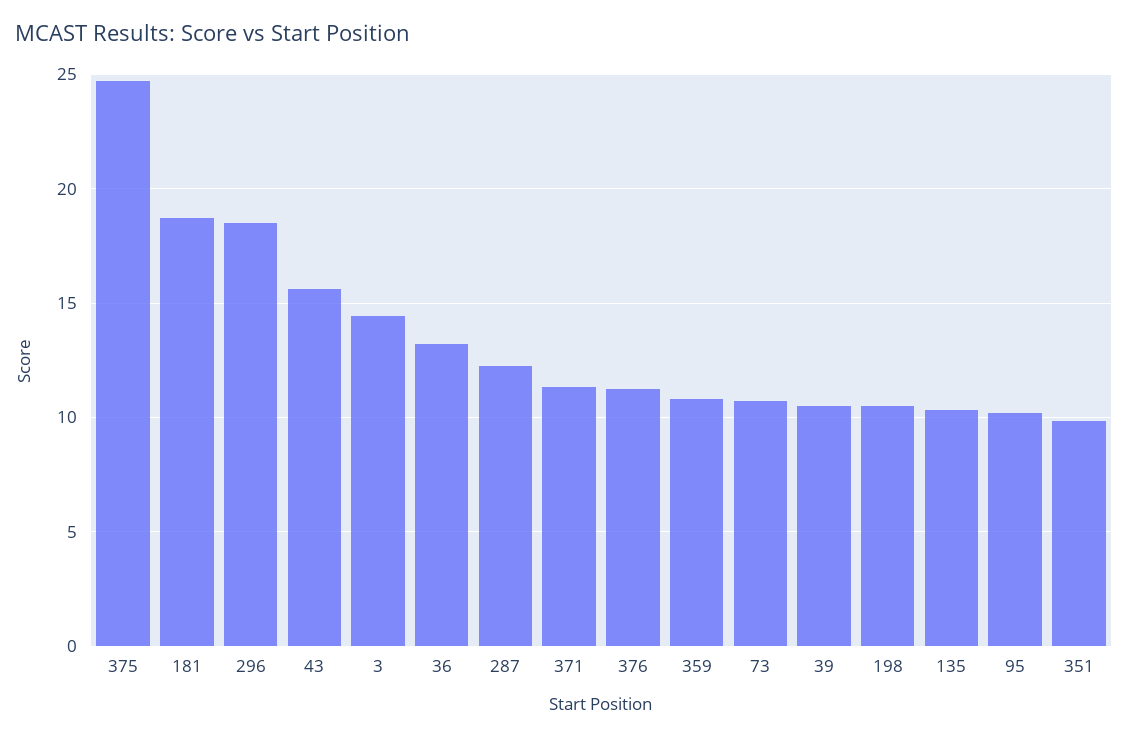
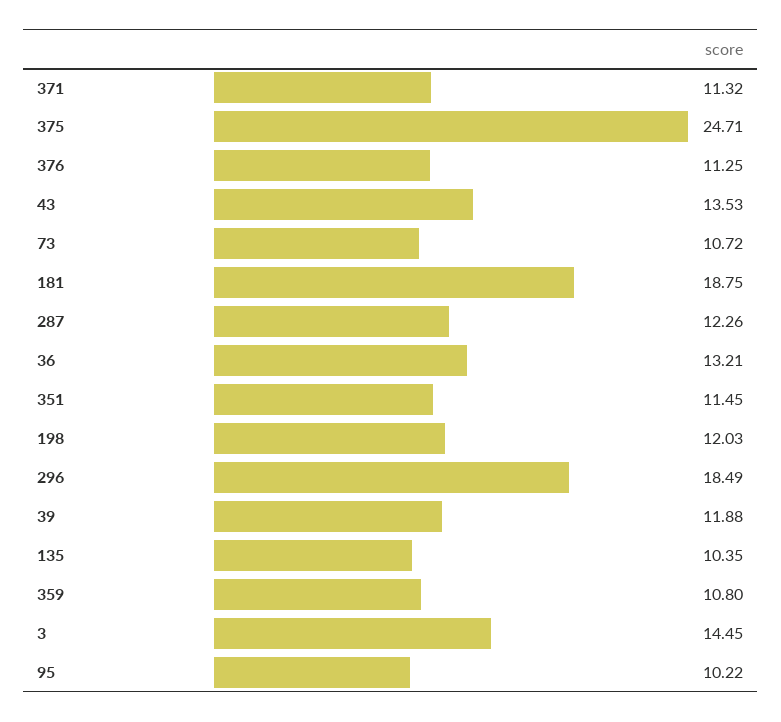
43: 15.5 -> 13.53
39: 10.5 -> 11.88
198: 10.5 -> 12.03
351: 10 -> 11.45

